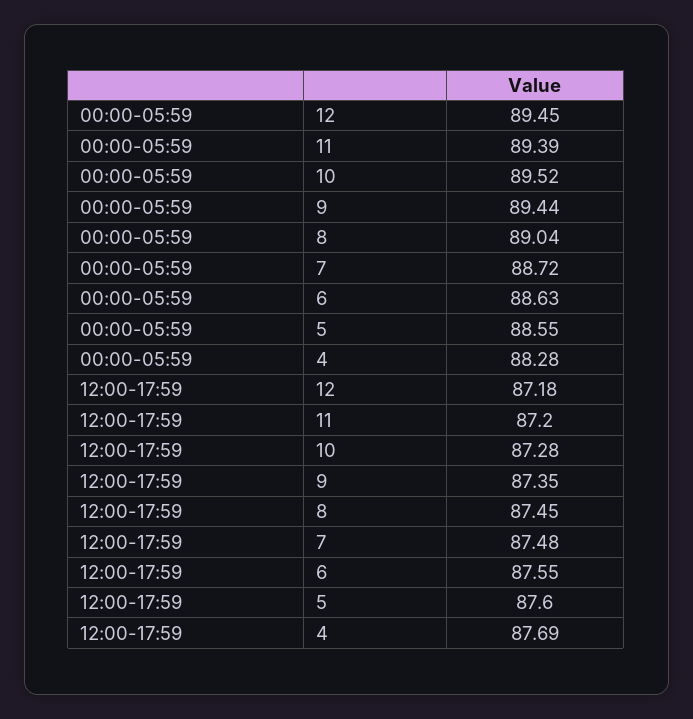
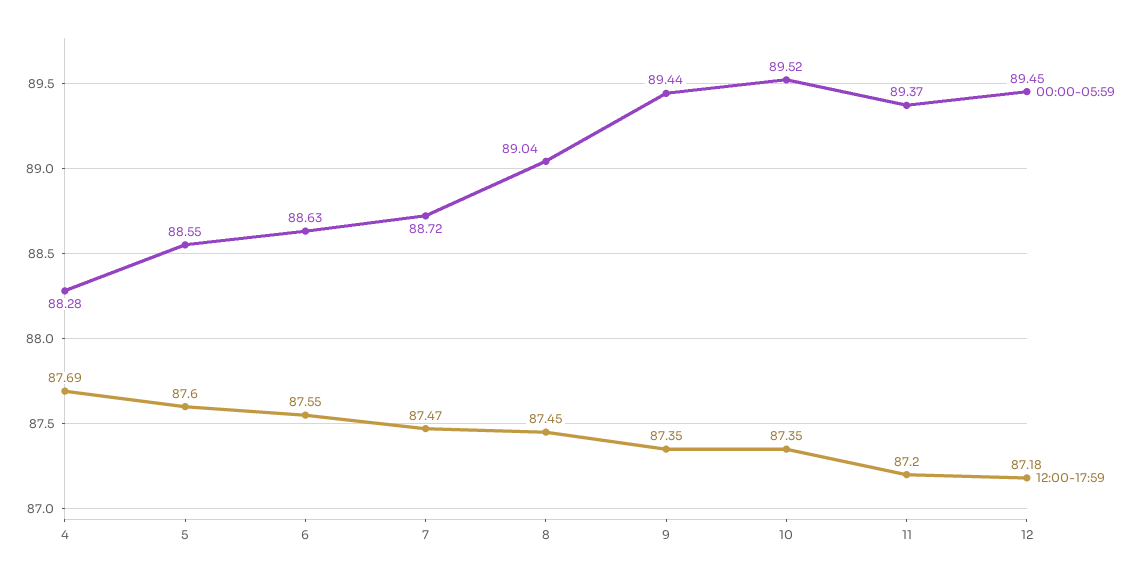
00:00-05:59, 11: 89.39 -> 89.37
12:00-17:59, 10: 87.28 -> 87.35
12:00-17:59, 7: 87.48 -> 87.47

